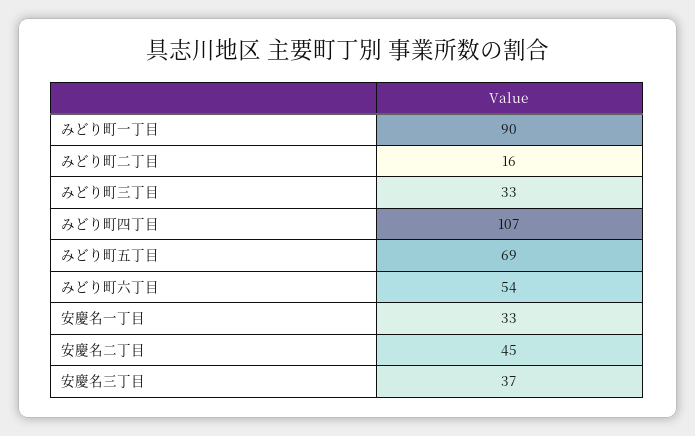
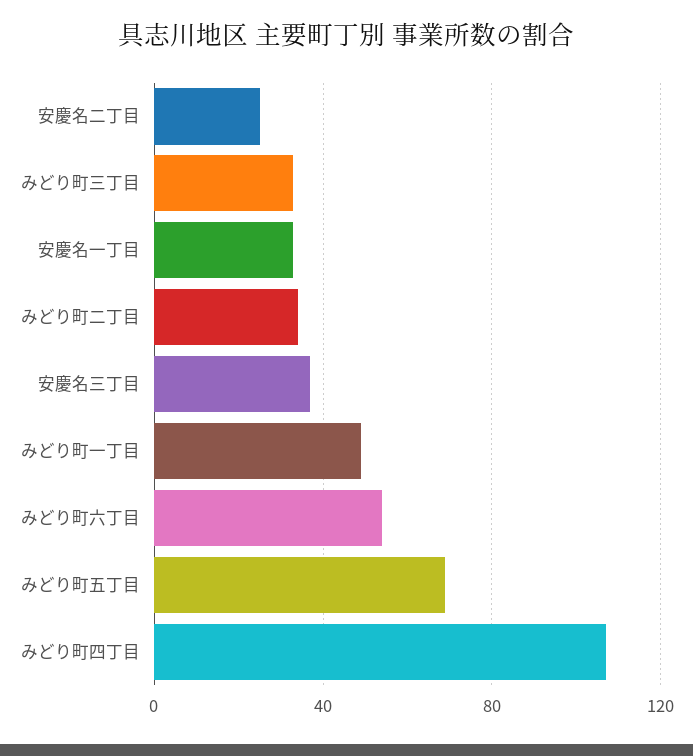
みどり町一丁目: 90 -> 50
みどり町二丁目: 16 -> 35
安慶名二丁目: 45 -> 25

